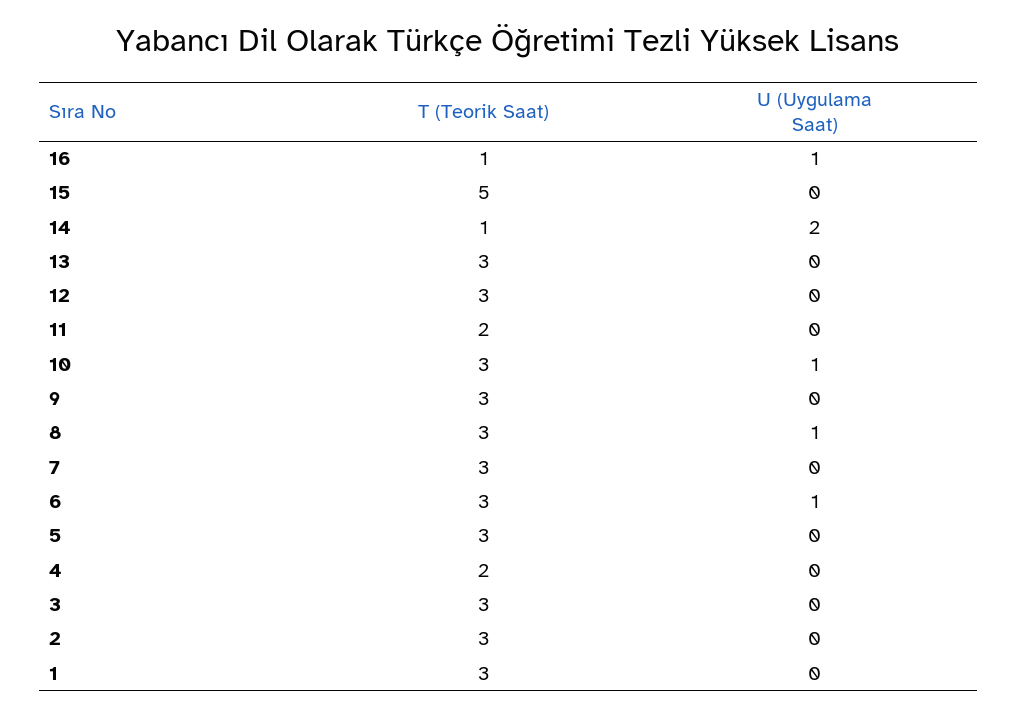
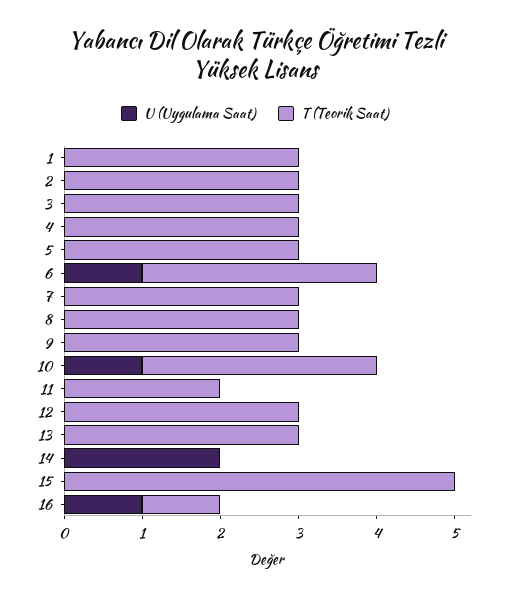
T (Teorik Saat), 14: 1 -> 0
U (Uygulama Saat), 8: 1 -> 0
T (Teorik Saat), 4: 2 -> 3

